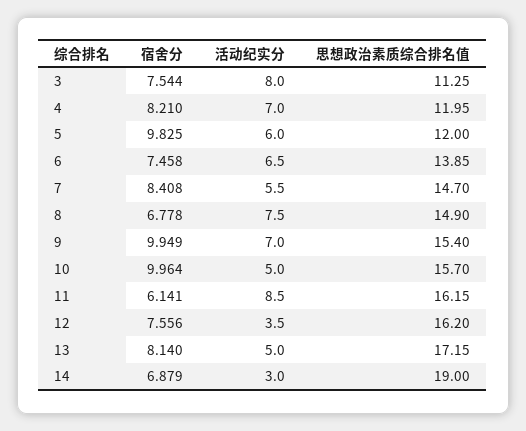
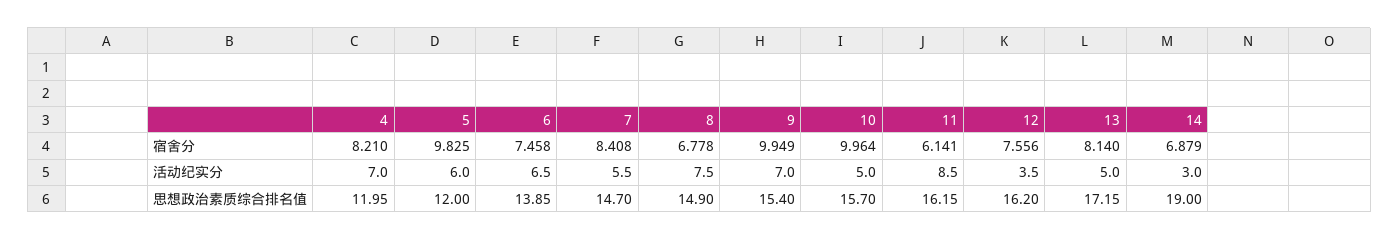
宿舍分, 3: 7.544 -> none
活动纪实分, 3: 8 -> none
思想政治素质综合排名值, 3: 11.25 -> none

